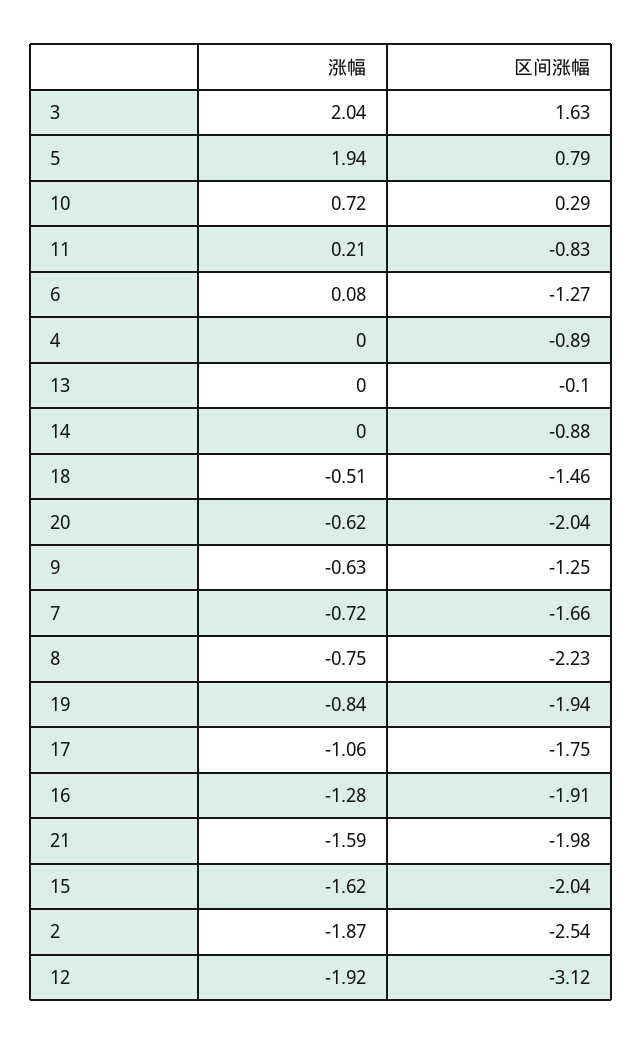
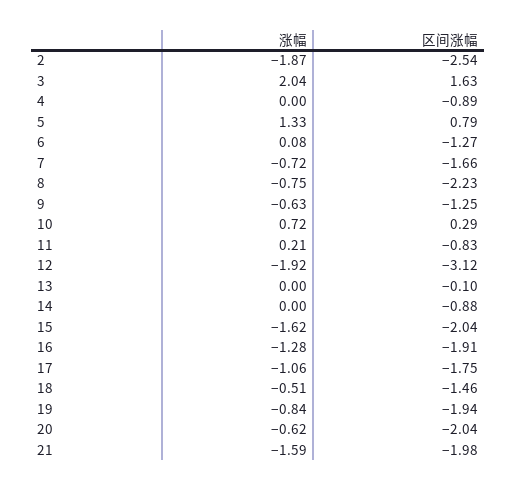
涨幅, 5: 1.94 -> 1.33

